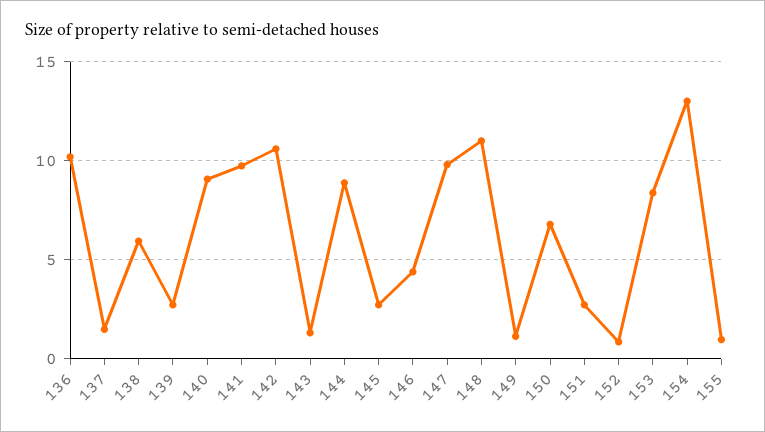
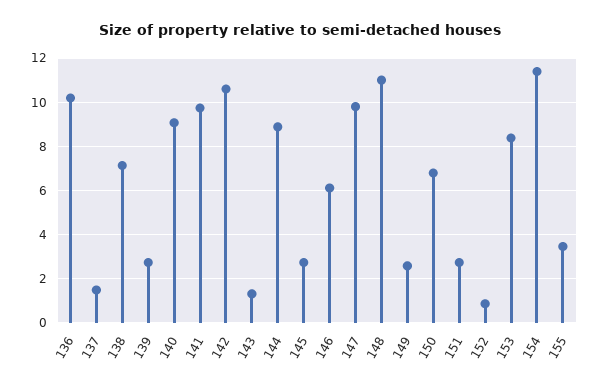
138: 6 -> 7
146: 4.5 -> 6
149: 1 -> 2.5
154: 13 -> 11.5
155: 1 -> 3.5

